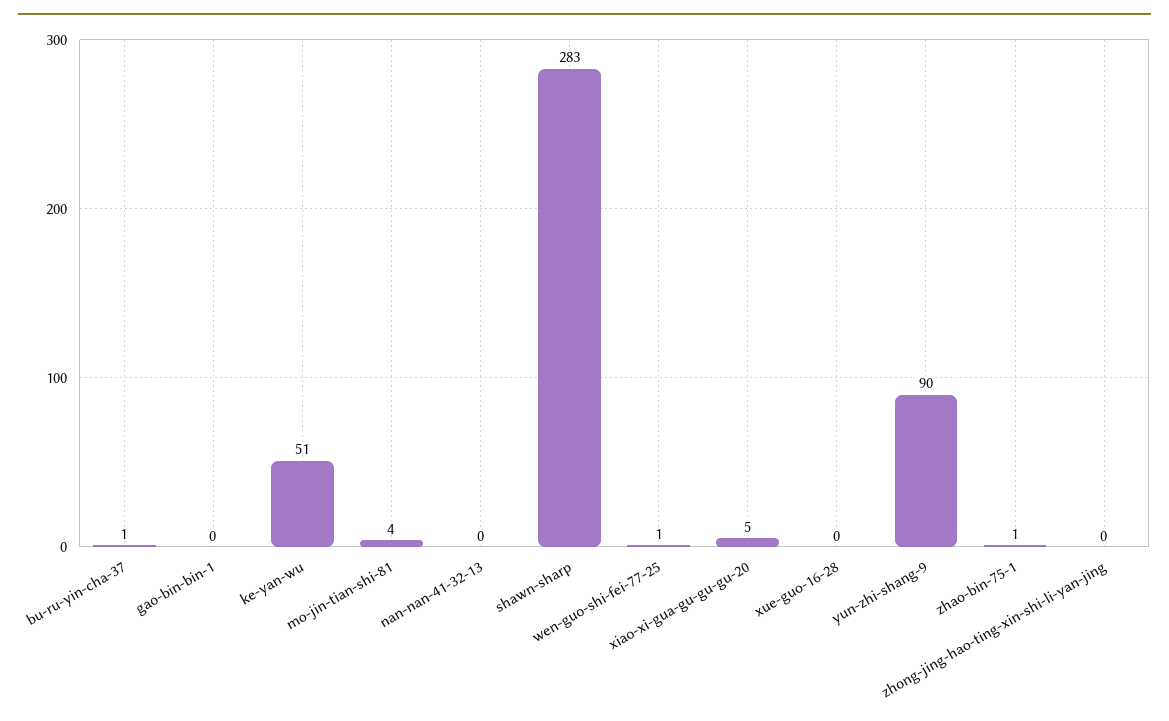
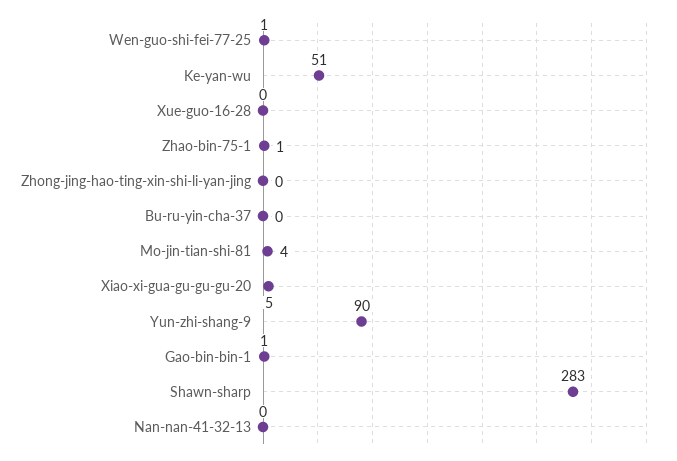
bu-ru-yin-cha-37: 1 -> 0
gao-bin-bin-1: 0 -> 1

